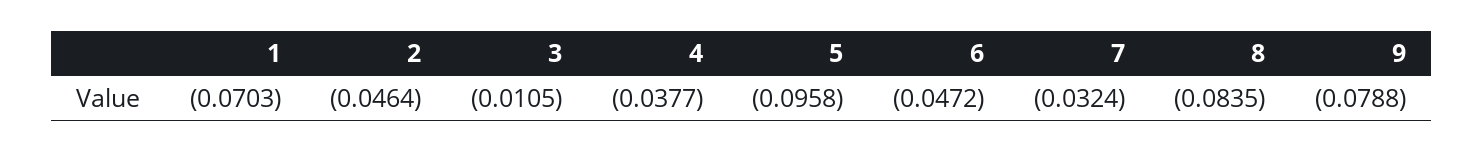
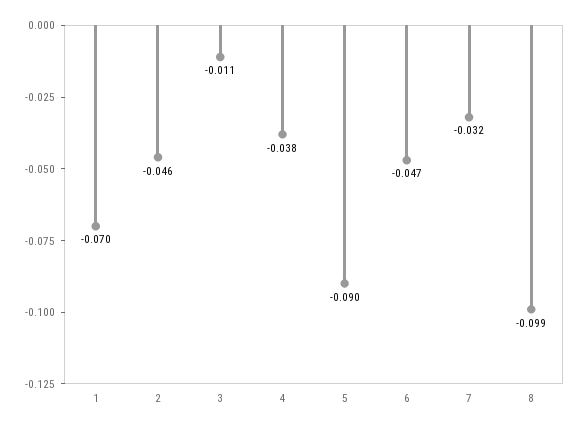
5: -0.0958 -> -0.09
8: -0.0835 -> -0.099
9: -0.0788 -> none

